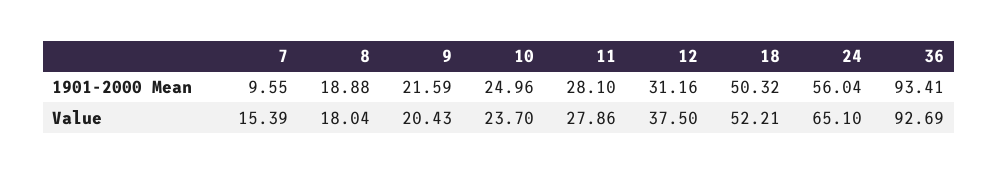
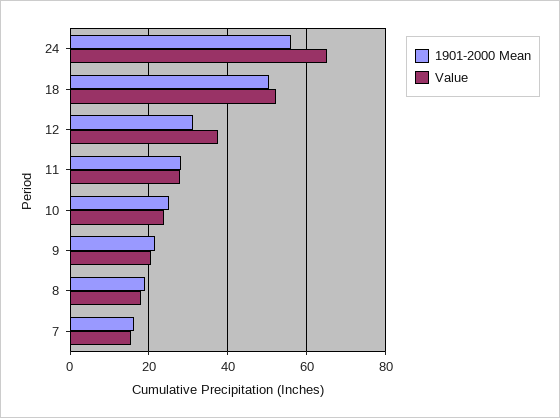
1901-2000 Mean, 7: 9.55 -> 16
1901-2000 Mean, 36: 93.41 -> none
Value, 36: 92.69 -> none

